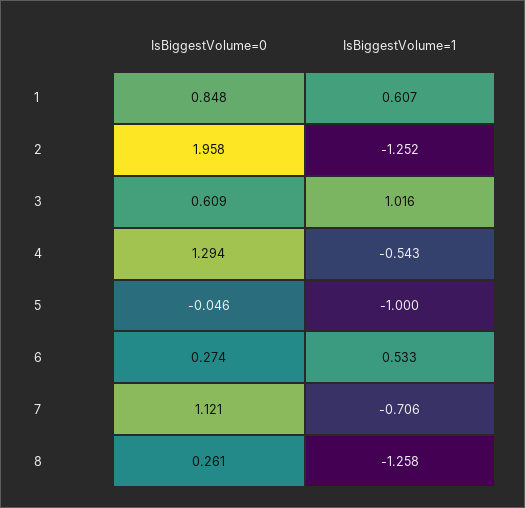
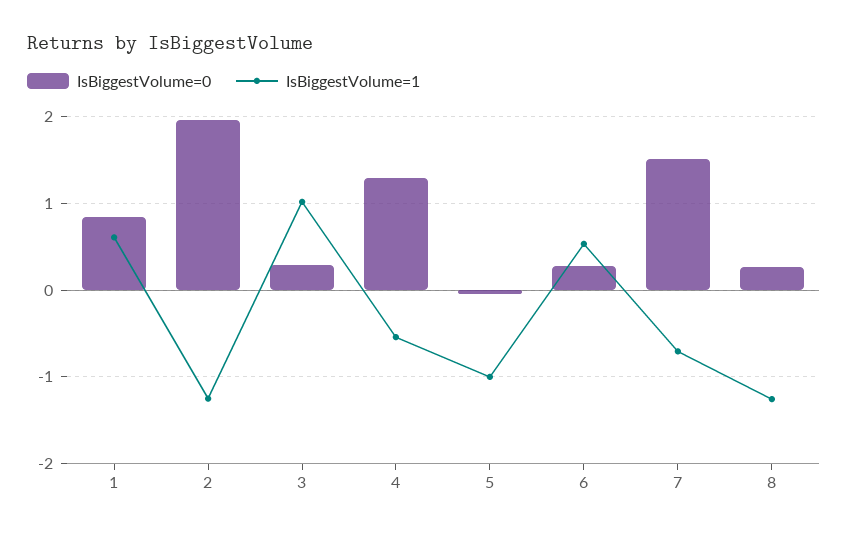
IsBiggestVolume=0, 3: 0.609 -> 0.3
IsBiggestVolume=0, 7: 1.121 -> 1.5

